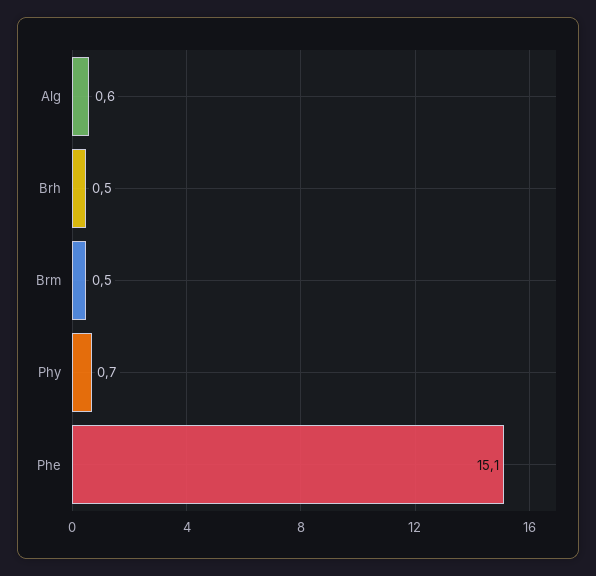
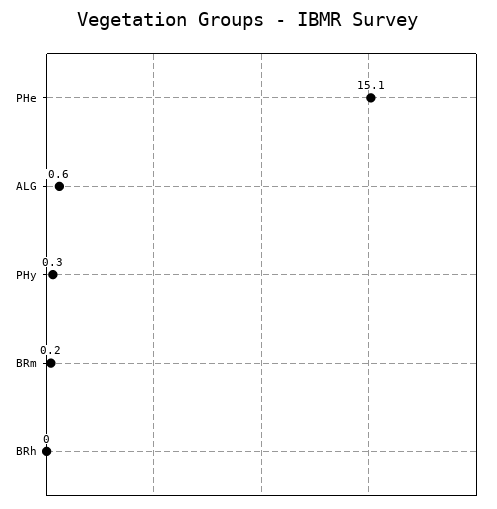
Brh: 0.5 -> 0
Brm: 0.5 -> 0.2
Phy: 0.7 -> 0.3

